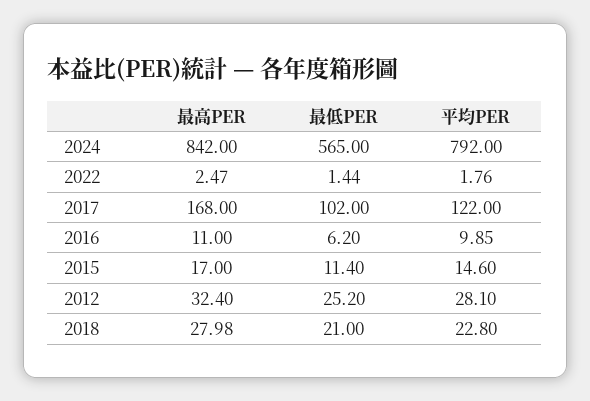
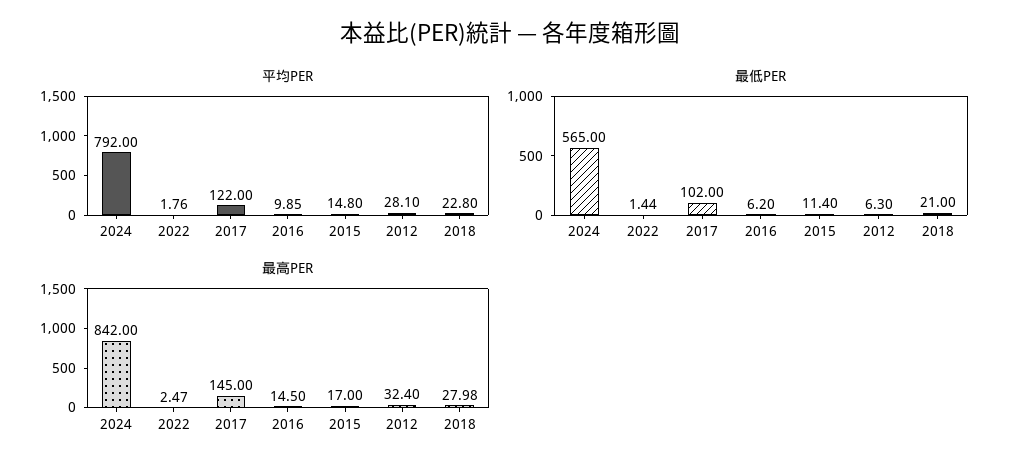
最高PER, 2017: 168 -> 145
最高PER, 2016: 11 -> 14.5
平均PER, 2015: 14.6 -> 14.8
最低PER, 2012: 25.2 -> 6.3

